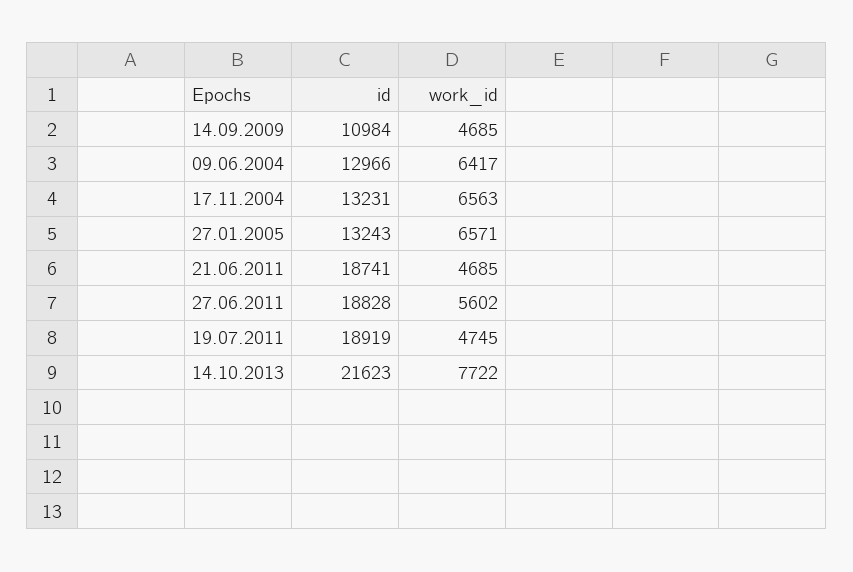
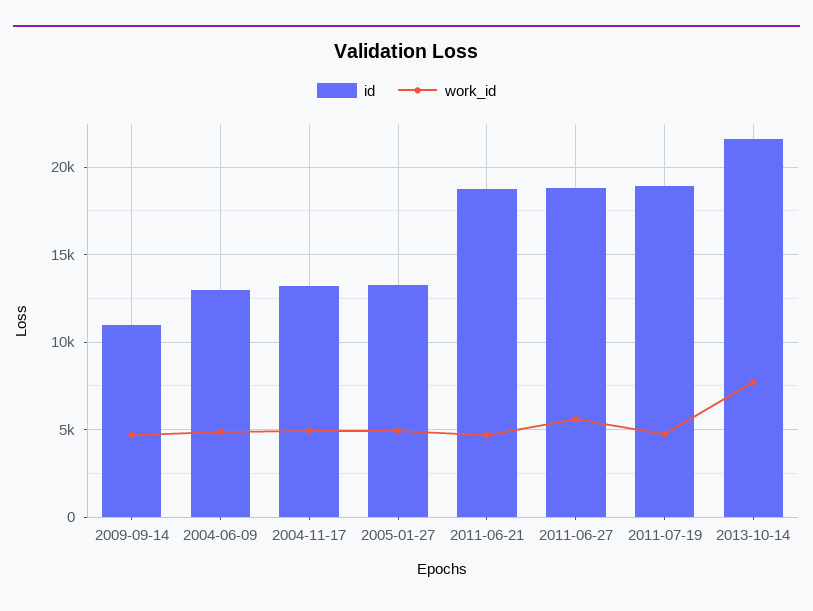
work_id, 09.06.2004: 6417 -> 5000
work_id, 17.11.2004: 6563 -> 5000
work_id, 27.01.2005: 6571 -> 5000

